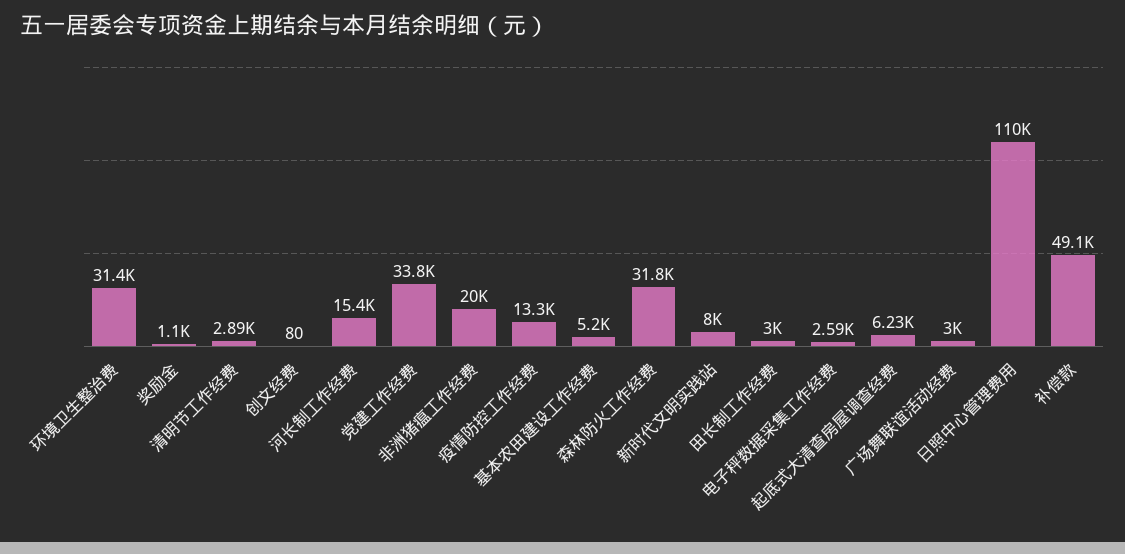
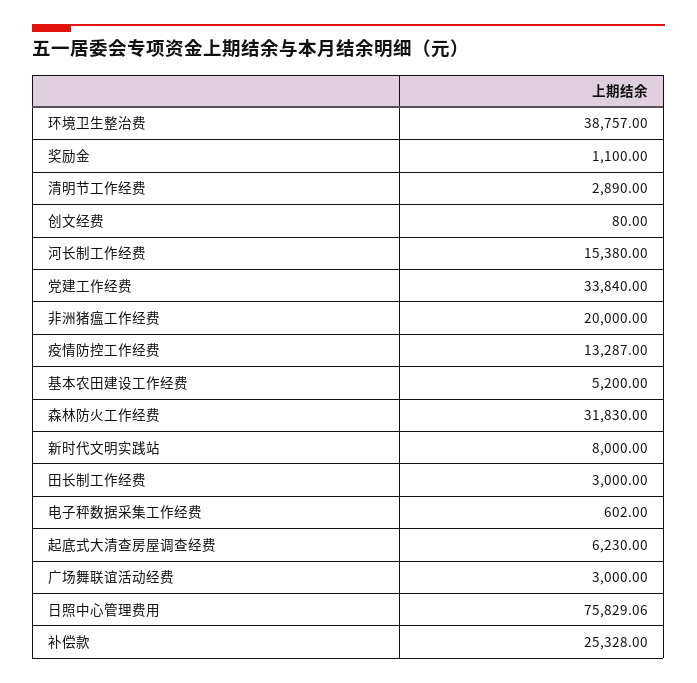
环境卫生整治费: 31400 -> 38757
电子秤数据采集工作经费: 2590 -> 602
日照中心管理费用: 110000 -> 75829.06
补偿款: 49100 -> 25328

